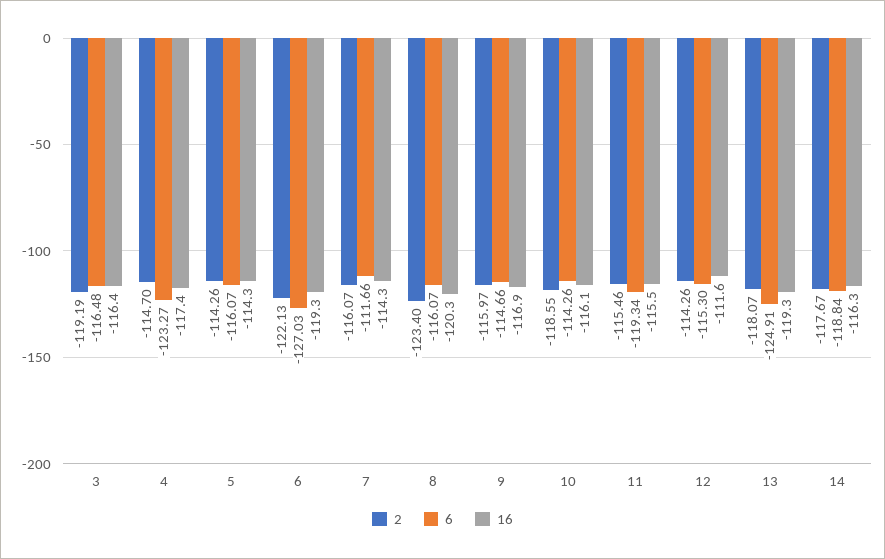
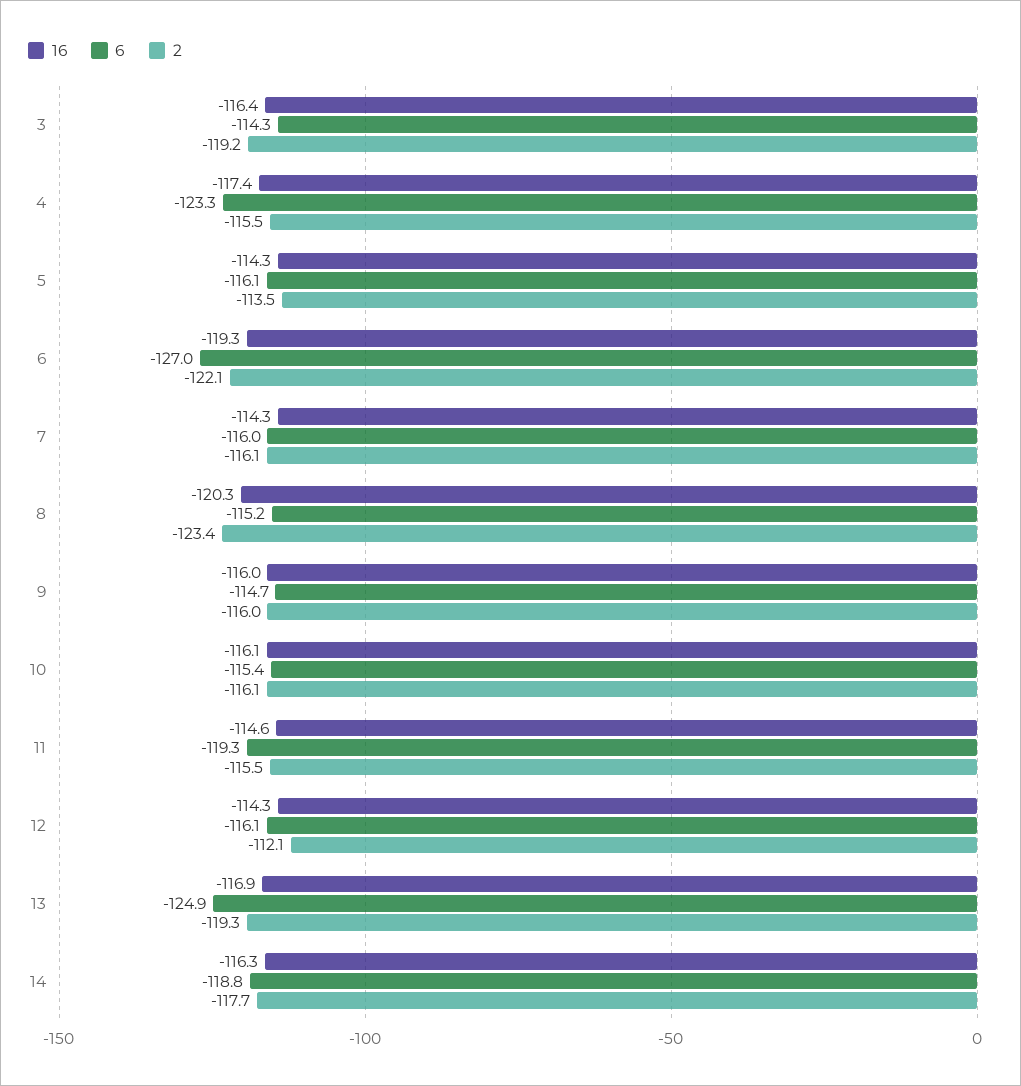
6, 3: -116.48 -> -114.3
2, 4: -114.7 -> -115.5
2, 5: -114.26 -> -113.5
6, 7: -111.66 -> -116
6, 8: -116.07 -> -115.2
16, 9: -116.9 -> -116
2, 10: -118.55 -> -116.1
6, 10: -114.26 -> -115.4
16, 11: -115.5 -> -114.6
2, 12: -114.26 -> -112.1
6, 12: -115.3 -> -116.1
16, 12: -111.6 -> -114.3
2, 13: -118.07 -> -119.3
16, 13: -119.3 -> -116.9

